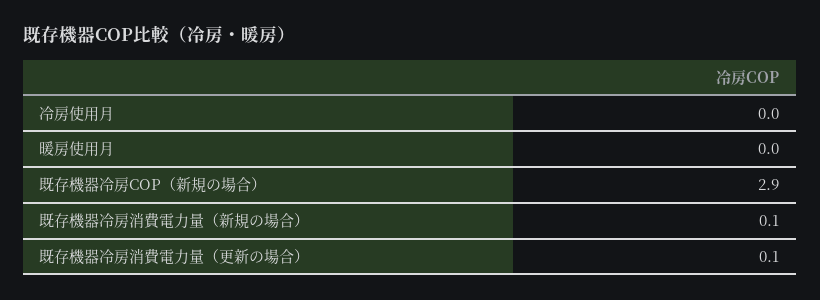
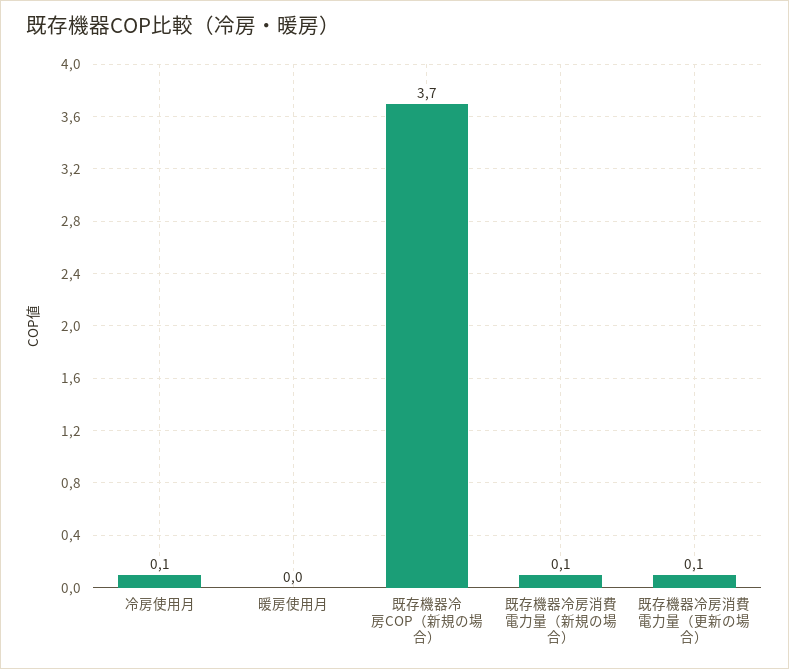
冷房使用月: 0 -> 0.1
既存機器冷房COP（新規の場合）: 2.9 -> 3.7

